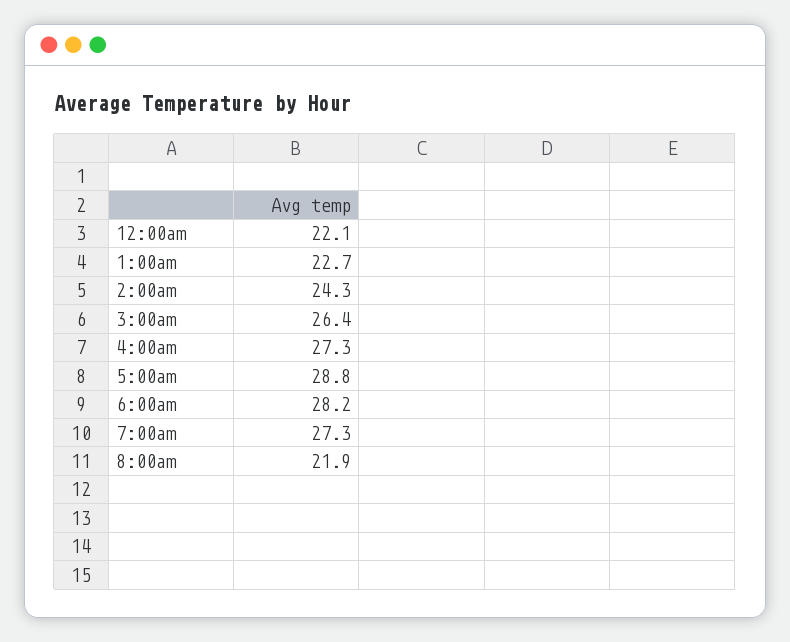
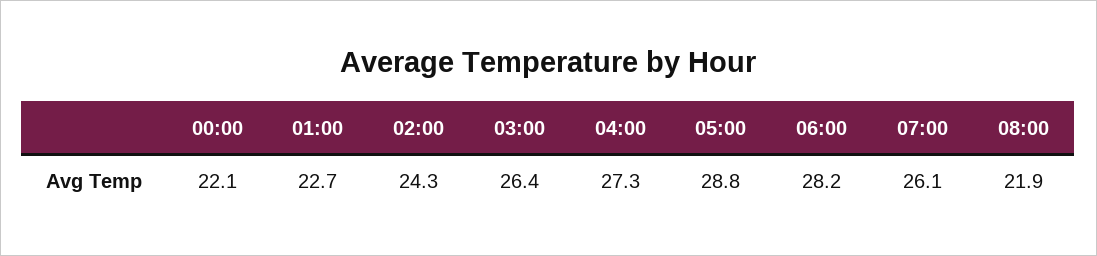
7:00am: 27.3 -> 26.1

